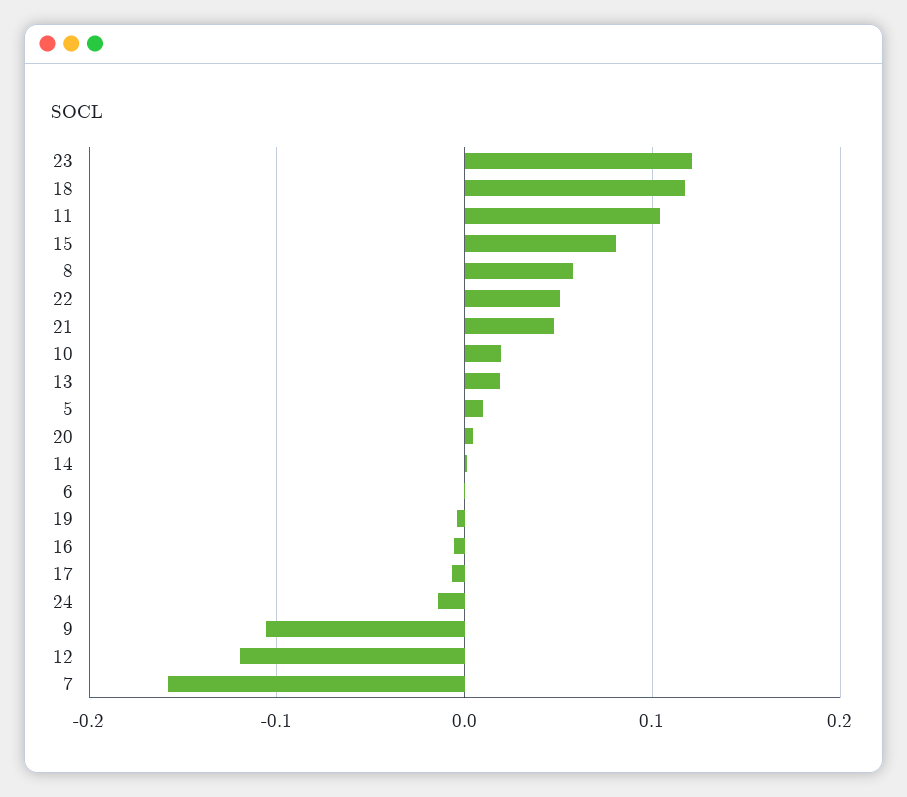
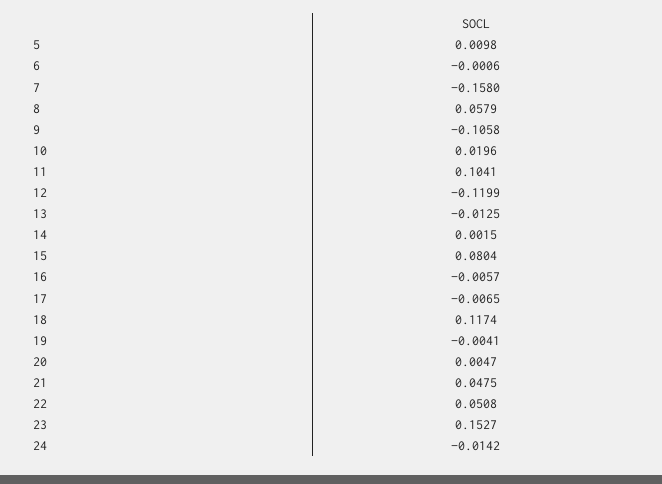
23: 0.12 -> 0.1527
13: 0.02 -> -0.0125

